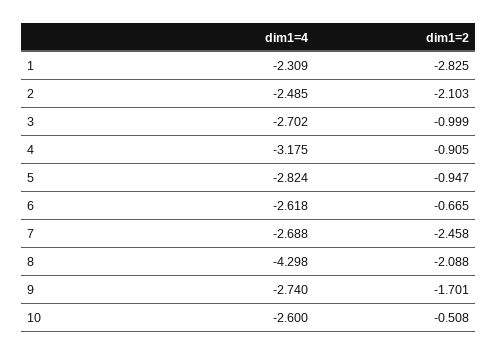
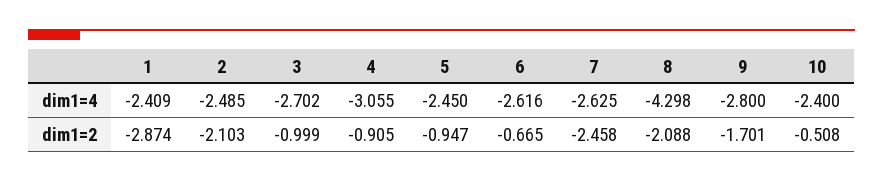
dim1=4, 1: -2.309 -> -2.409
dim1=2, 1: -2.825 -> -2.874
dim1=4, 4: -3.175 -> -3.055
dim1=4, 5: -2.824 -> -2.45
dim1=4, 6: -2.618 -> -2.616
dim1=4, 7: -2.688 -> -2.625
dim1=4, 9: -2.74 -> -2.8
dim1=4, 10: -2.6 -> -2.4

